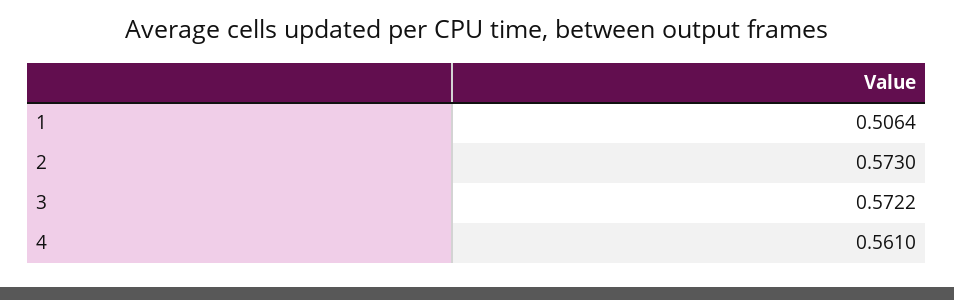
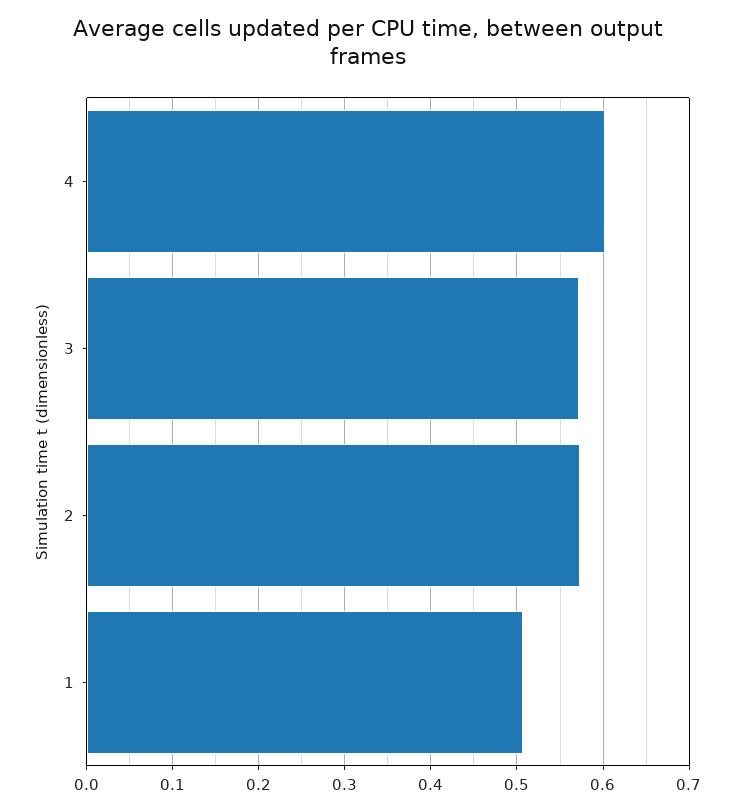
4: 0.561 -> 0.6

